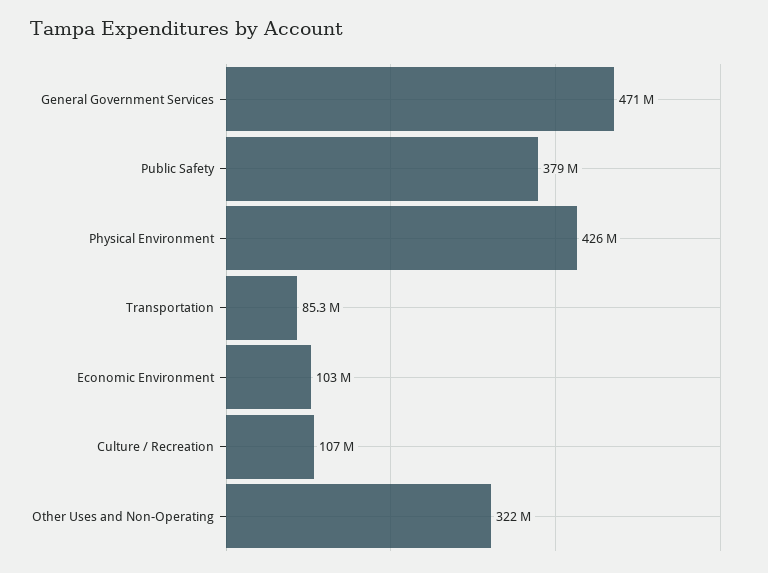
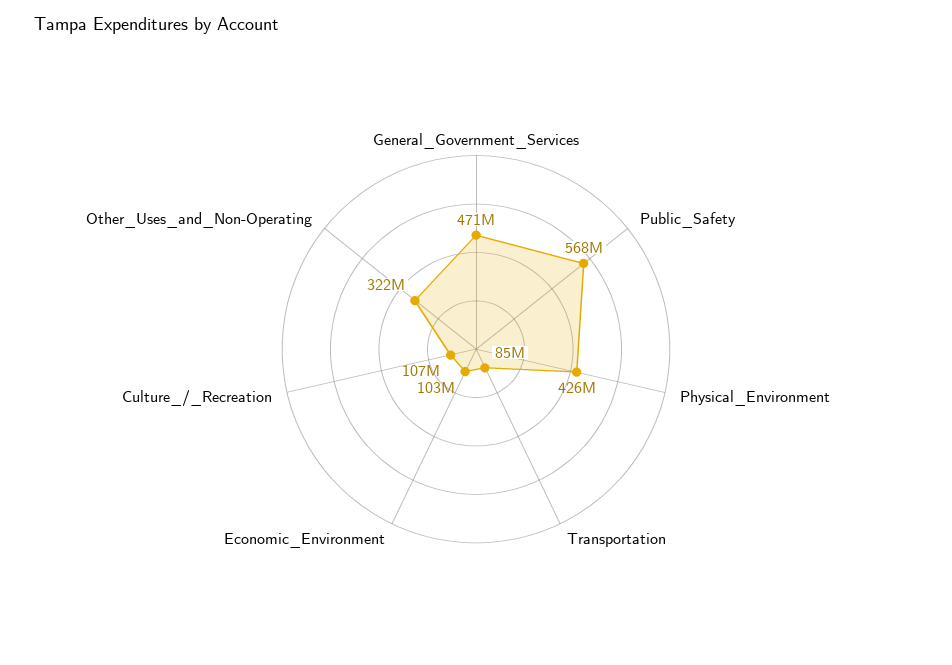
Public Safety: 379000000 -> 568000000

